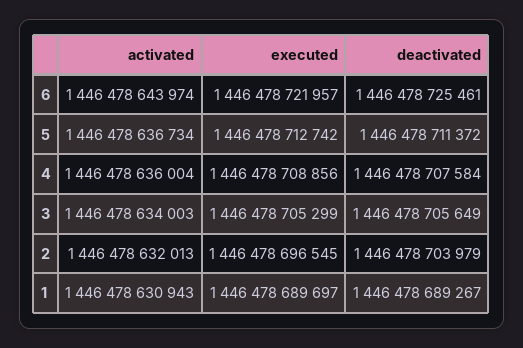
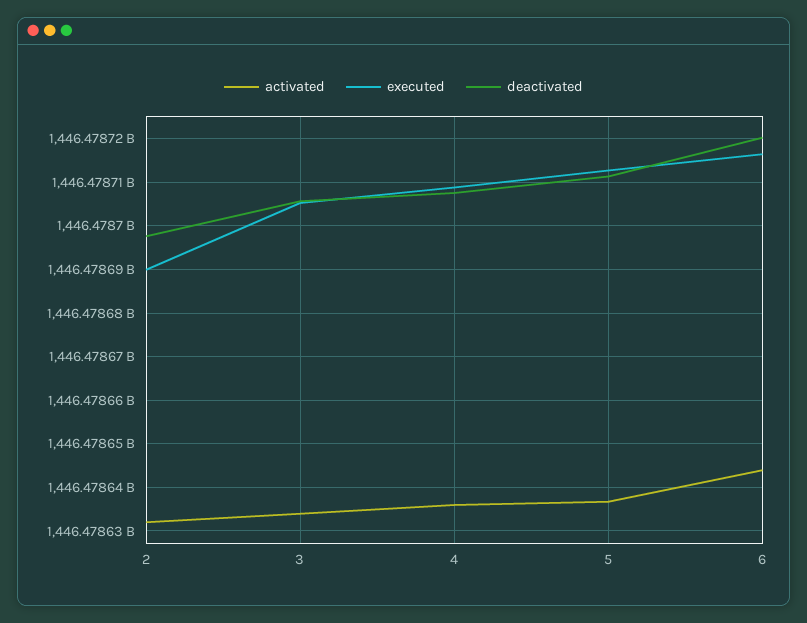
executed, 6: 1446478721957 -> 1446478716000
deactivated, 6: 1446478725461 -> 1446478720000
executed, 2: 1446478696545 -> 1446478690000
deactivated, 2: 1446478703979 -> 1446478698000
activated, 1: 1446478630943 -> none
executed, 1: 1446478689697 -> none
deactivated, 1: 1446478689267 -> none

